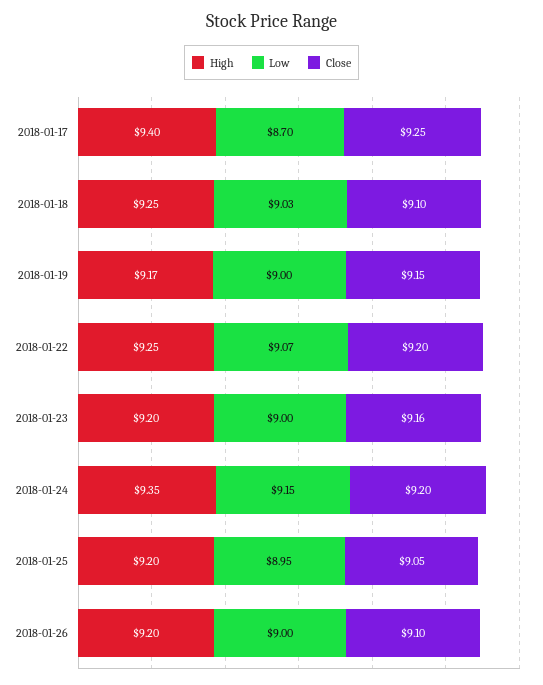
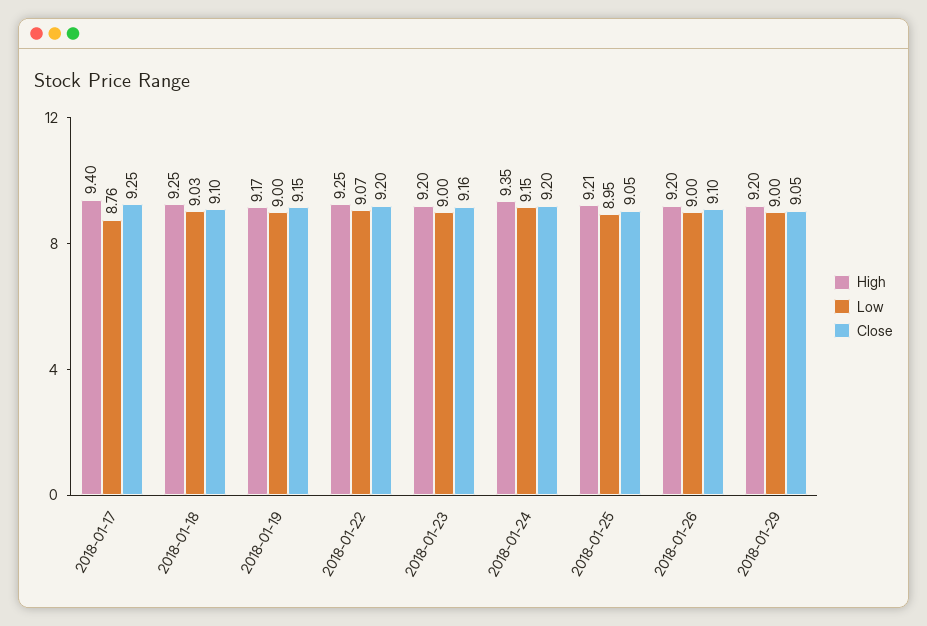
Low, 2018-01-17: 8.7 -> 8.76
High, 2018-01-25: 9.2 -> 9.21
High, 2018-01-29: none -> 9.2
Low, 2018-01-29: none -> 9
Close, 2018-01-29: none -> 9.05

